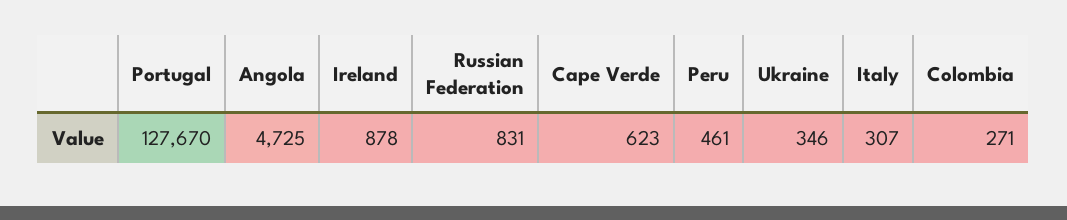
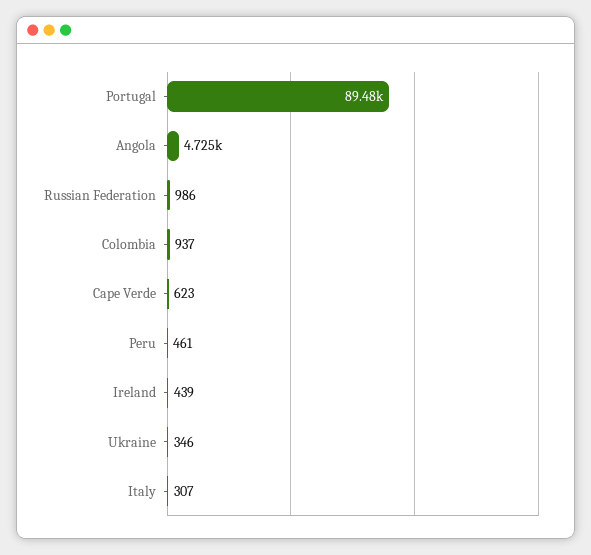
Portugal: 127670 -> 89480
Ireland: 878 -> 439
Russian Federation: 831 -> 986
Colombia: 271 -> 937

